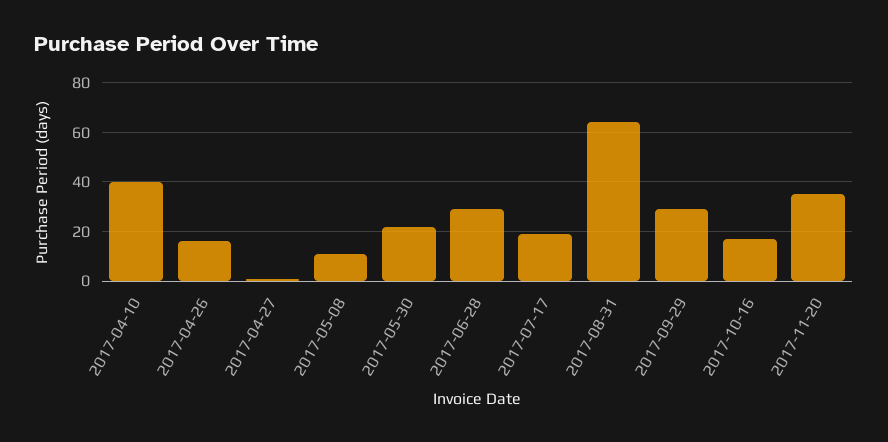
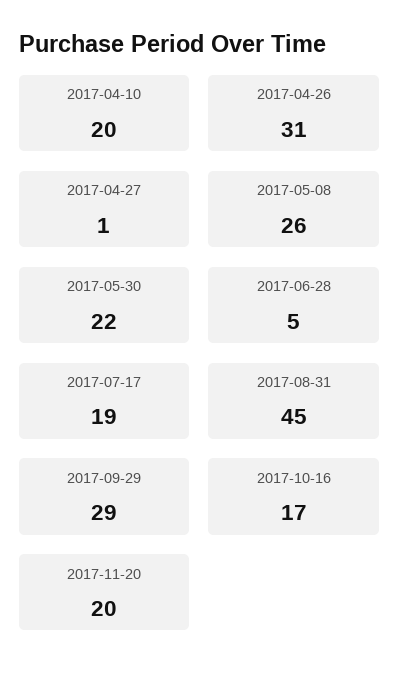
2017-04-10: 40 -> 20
2017-04-26: 15 -> 31
2017-05-08: 10 -> 26
2017-06-28: 30 -> 5
2017-08-31: 65 -> 45
2017-11-20: 35 -> 20

